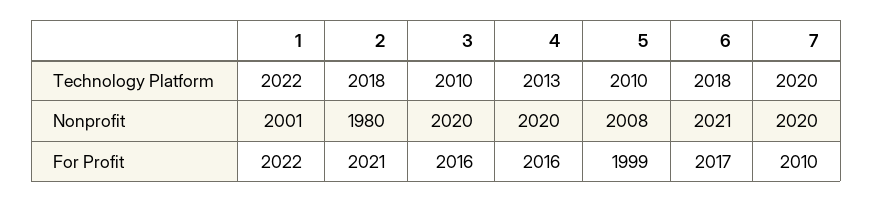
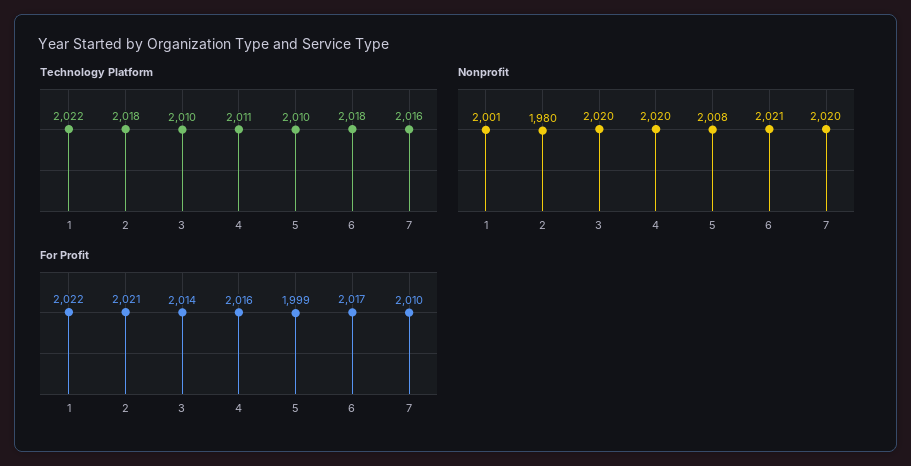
Technology Platform, 4: 2013 -> 2011
Technology Platform, 7: 2020 -> 2016
For Profit, 3: 2016 -> 2014

